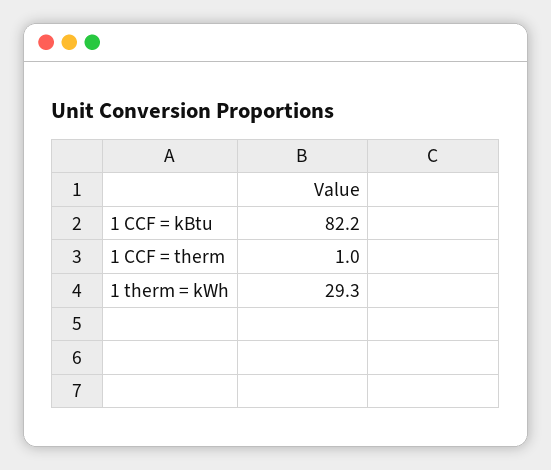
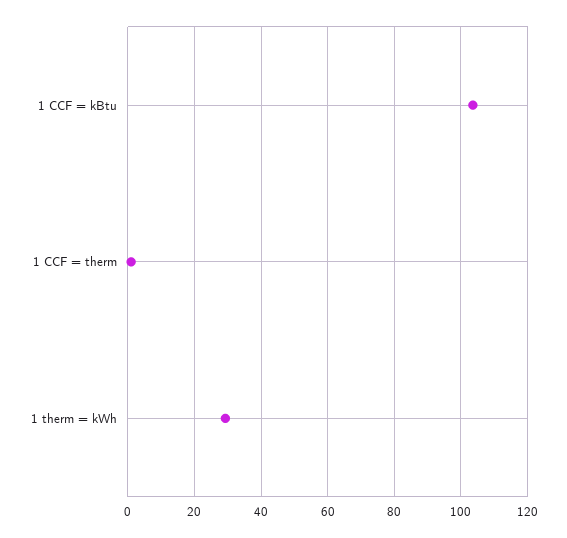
1 CCF = kBtu: 82.2 -> 104

